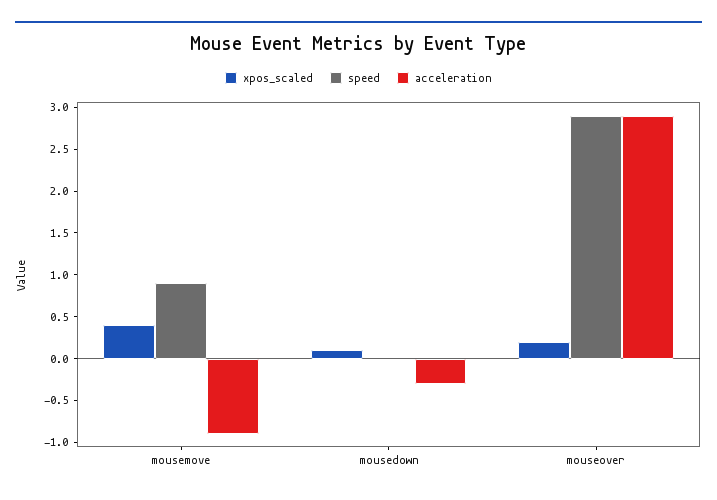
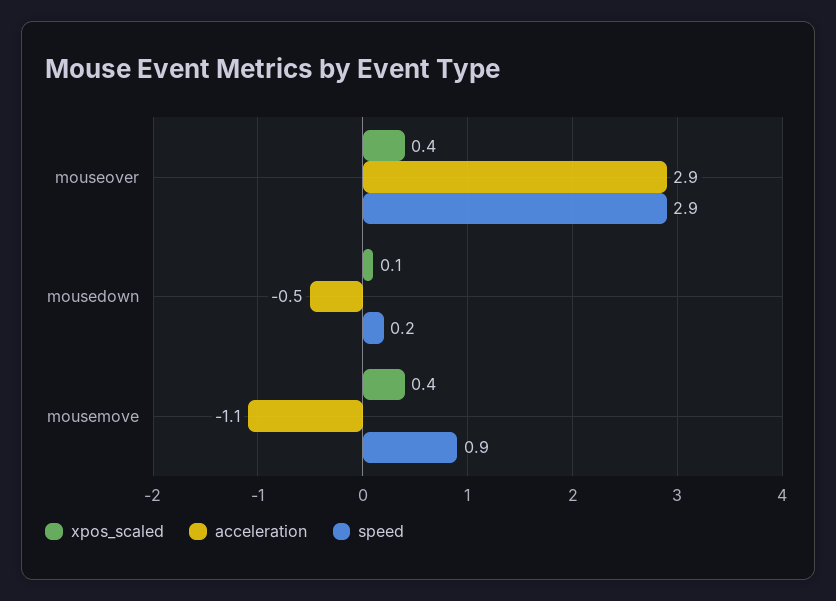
acceleration, mousemove: -0.9 -> -1.1
speed, mousedown: 0 -> 0.2
acceleration, mousedown: -0.3 -> -0.5
xpos_scaled, mouseover: 0.2 -> 0.4

